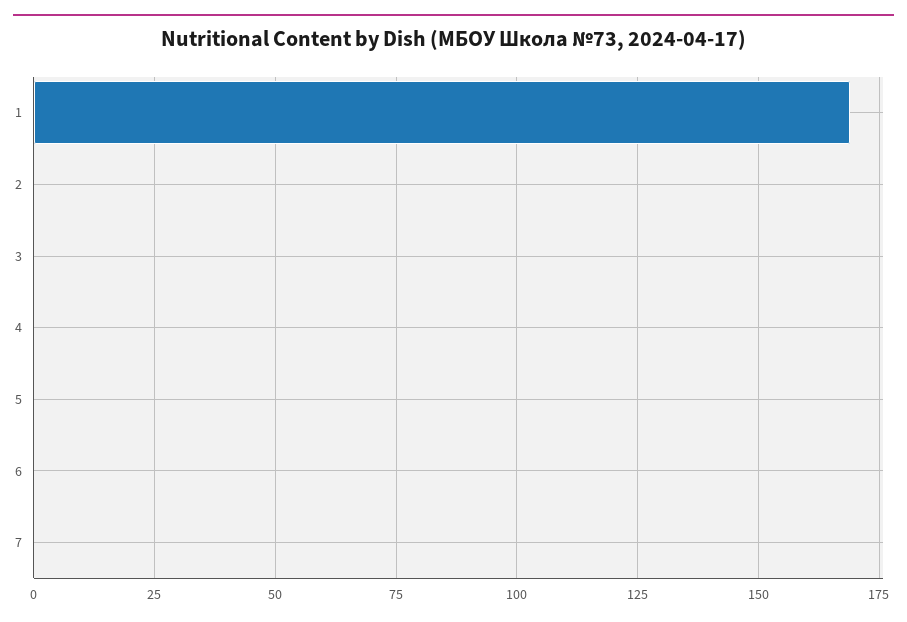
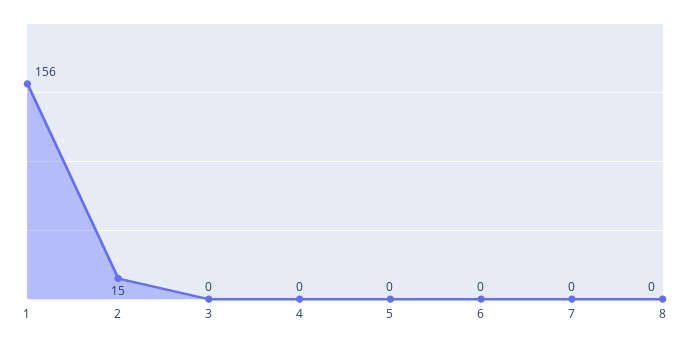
1: 170 -> 156
2: 0 -> 15
8: none -> 0

